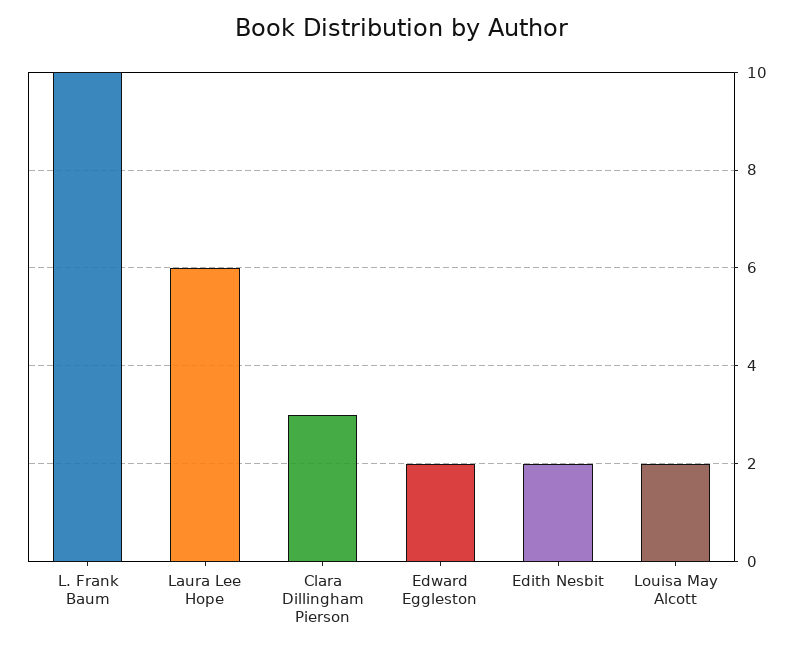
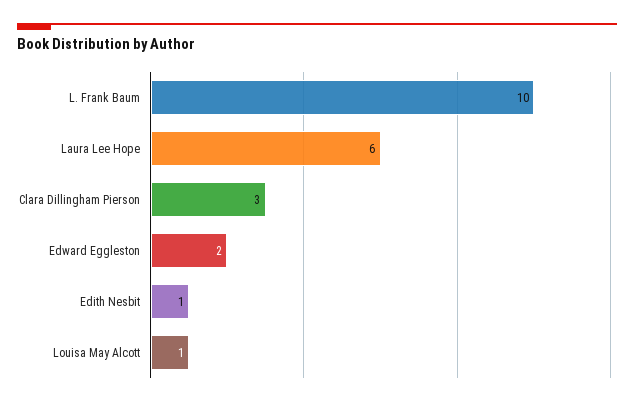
Edith Nesbit: 2 -> 1
Louisa May Alcott: 2 -> 1

